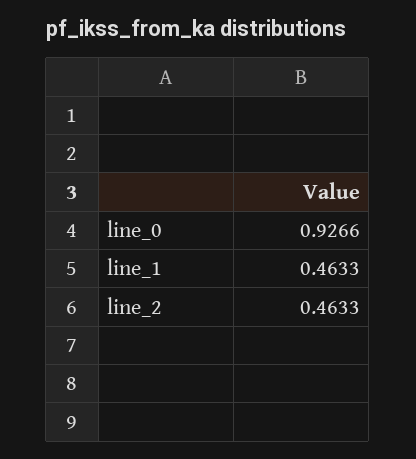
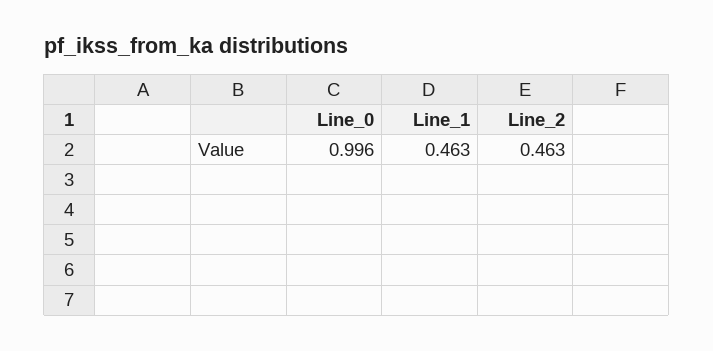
line_0: 0.9266 -> 0.996

